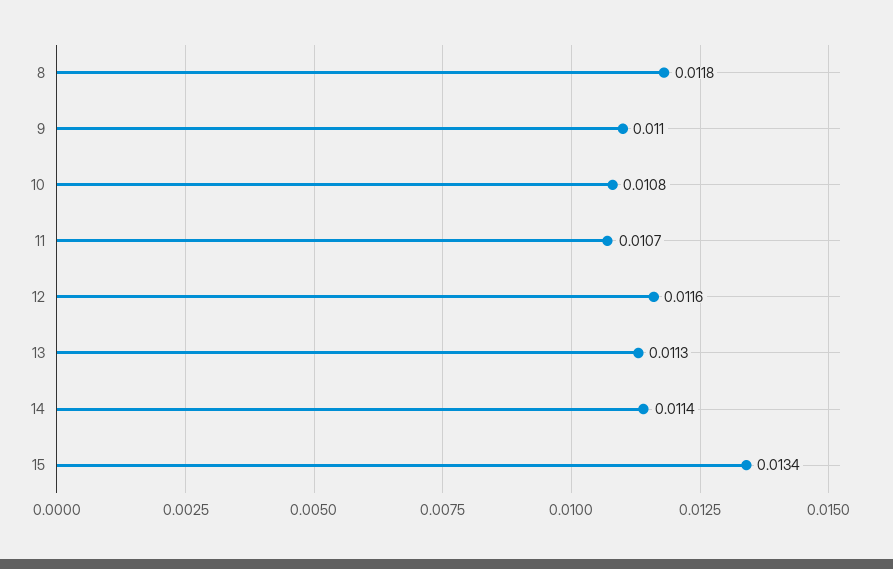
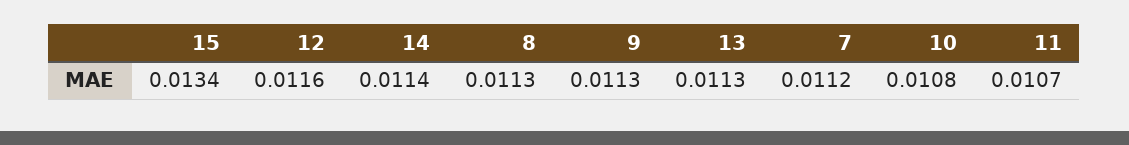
8: 0.0118 -> 0.0113
9: 0.011 -> 0.0113
7: none -> 0.0112

